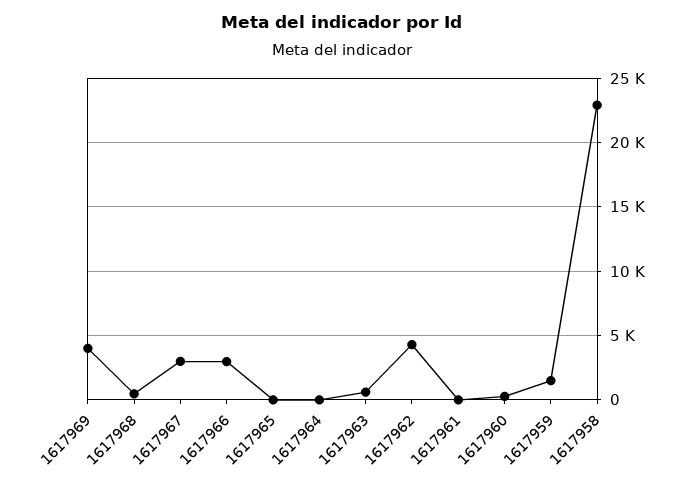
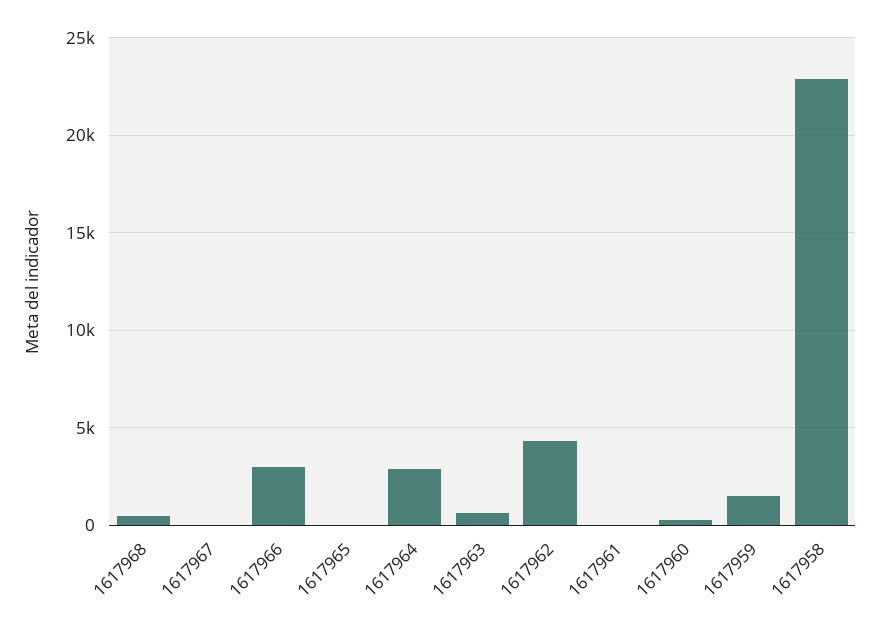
1617969: 4000 -> none
1617967: 3000 -> 0
1617964: 0 -> 3000

